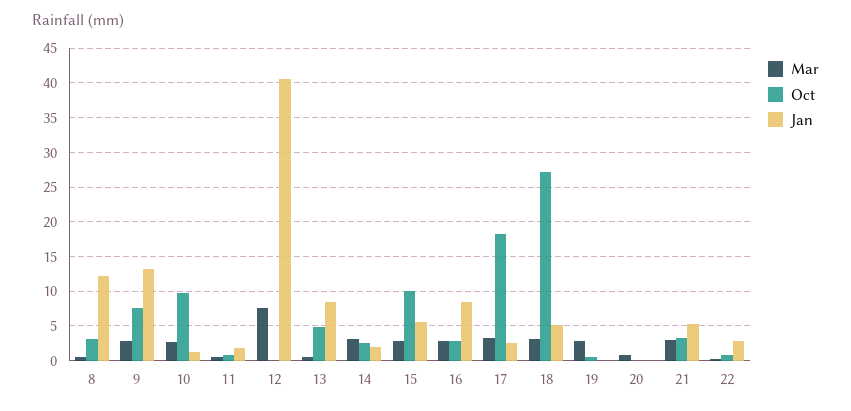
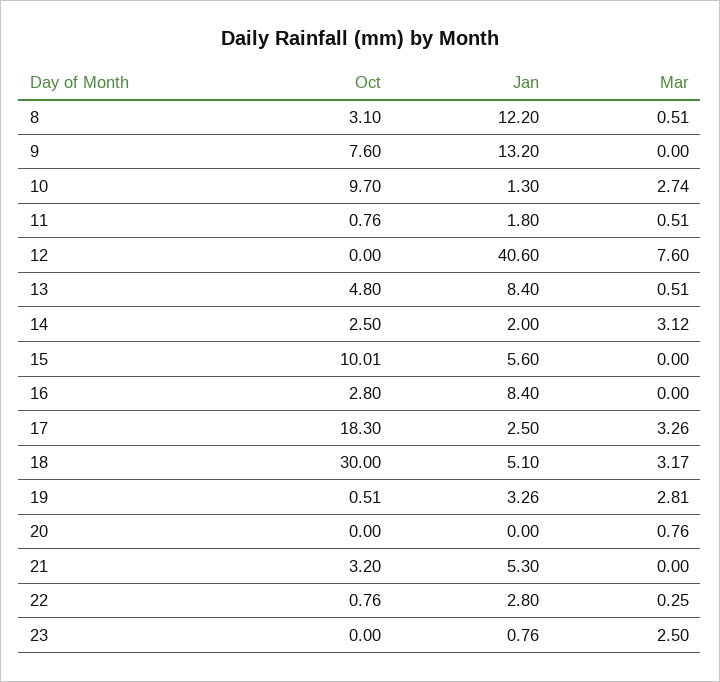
Mar, 9: 3 -> 0
Mar, 15: 3 -> 0
Mar, 16: 3 -> 0
Oct, 18: 27 -> 30
Jan, 19: 0 -> 3.26
Mar, 21: 3 -> 0
Oct, 23: none -> 0
Jan, 23: none -> 0.76
Mar, 23: none -> 2.5

